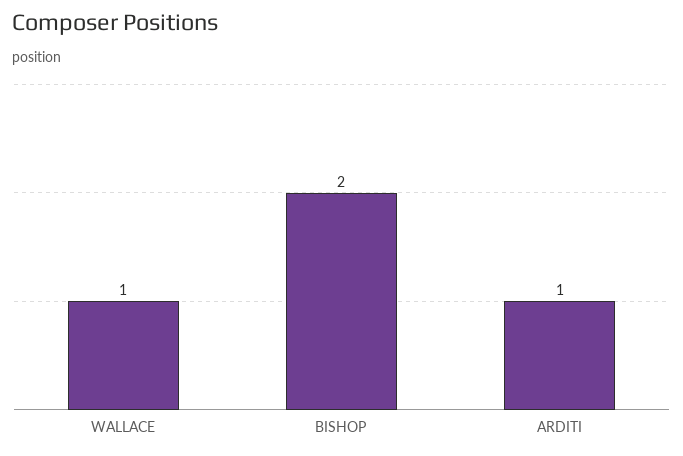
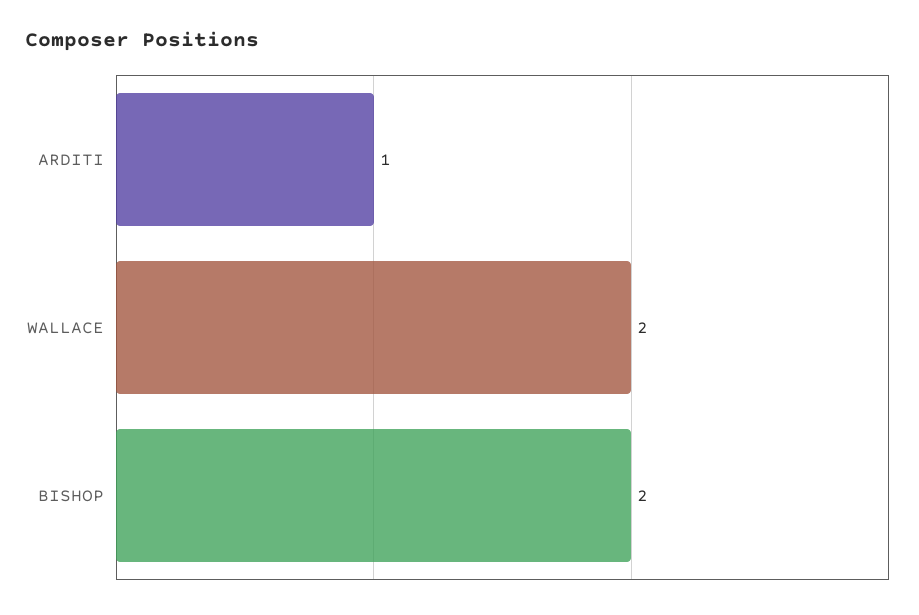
WALLACE: 1 -> 2

